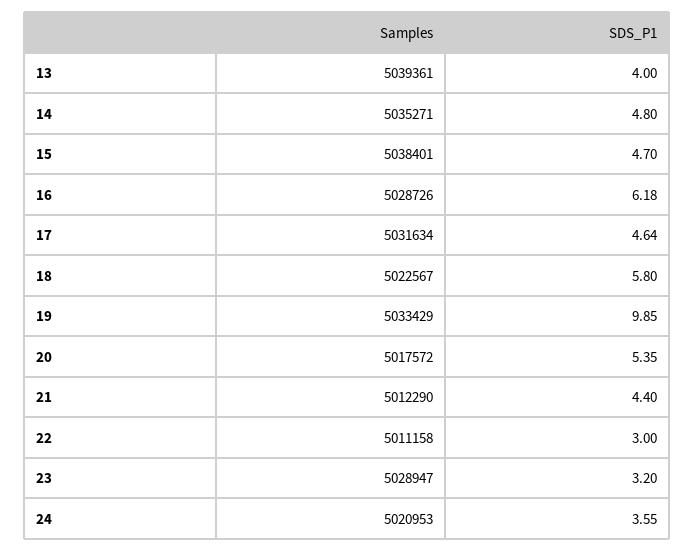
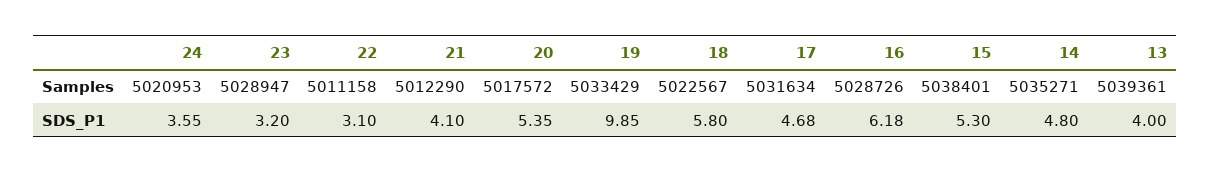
SDS_P1, 15: 4.7 -> 5.3
SDS_P1, 17: 4.64 -> 4.68
SDS_P1, 21: 4.4 -> 4.1
SDS_P1, 22: 3 -> 3.1

